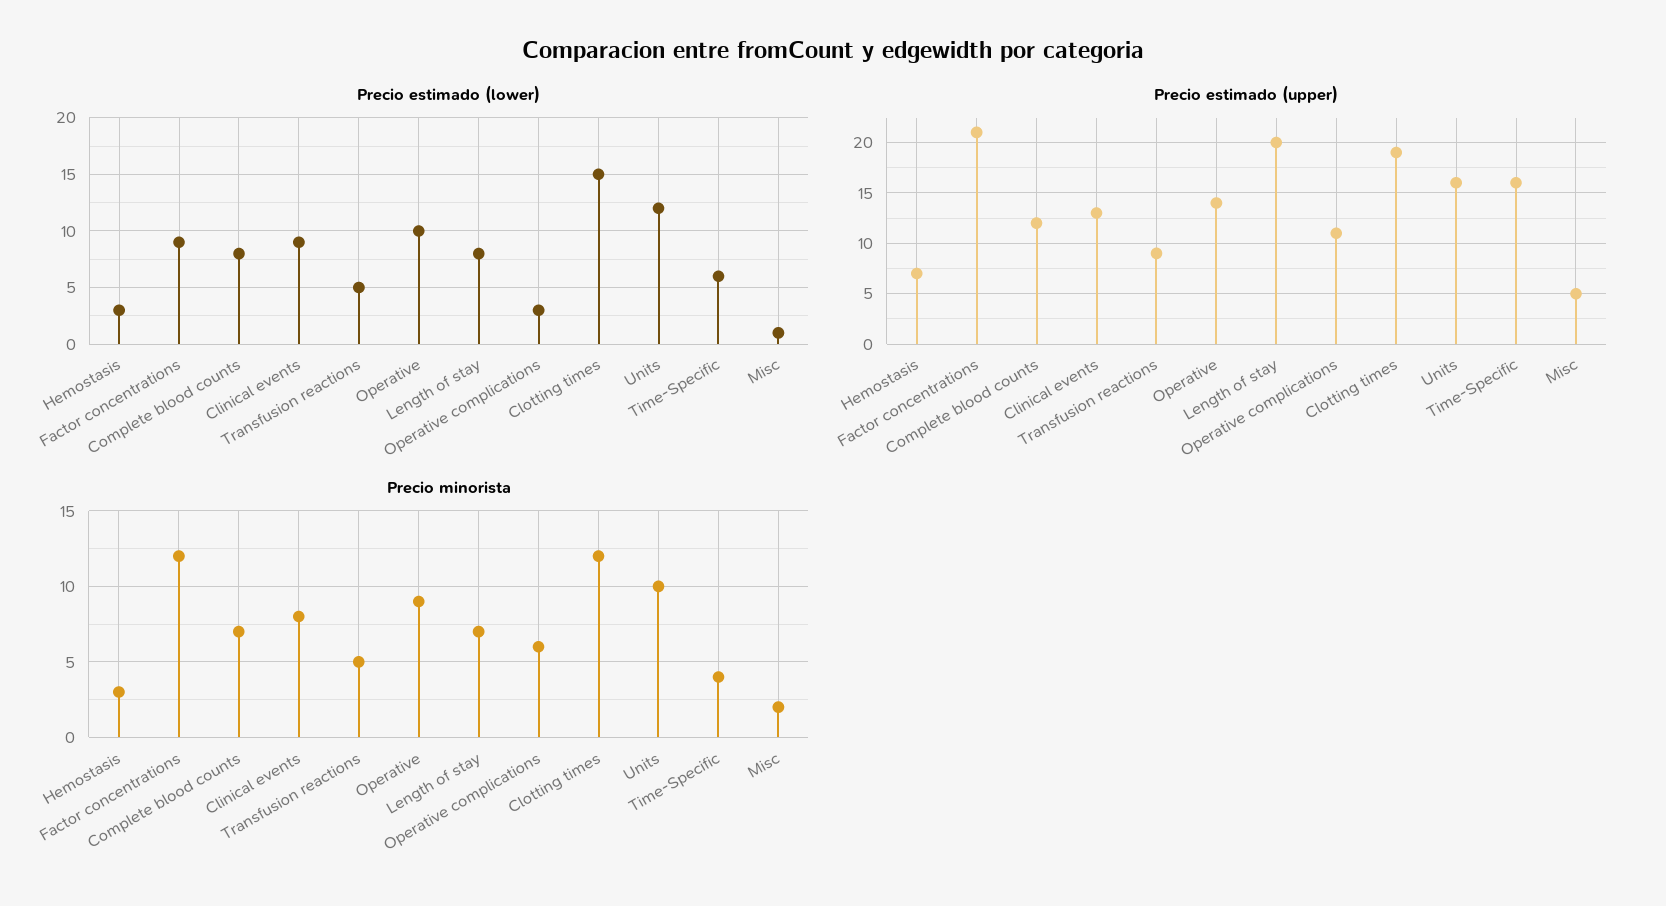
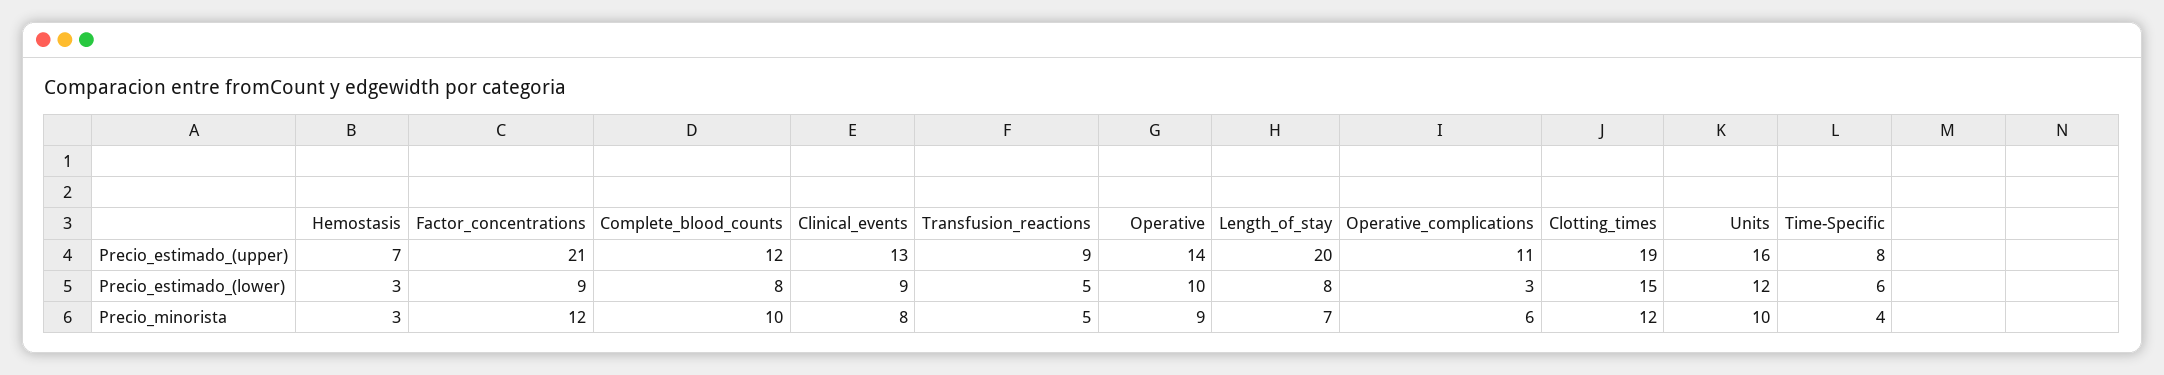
Precio estimado (lower), Misc: 1 -> none
Precio estimado (upper), Time-Specific: 16 -> 8
Precio estimado (upper), Misc: 5 -> none
Precio minorista, Complete blood counts: 7 -> 10
Precio minorista, Misc: 2 -> none

